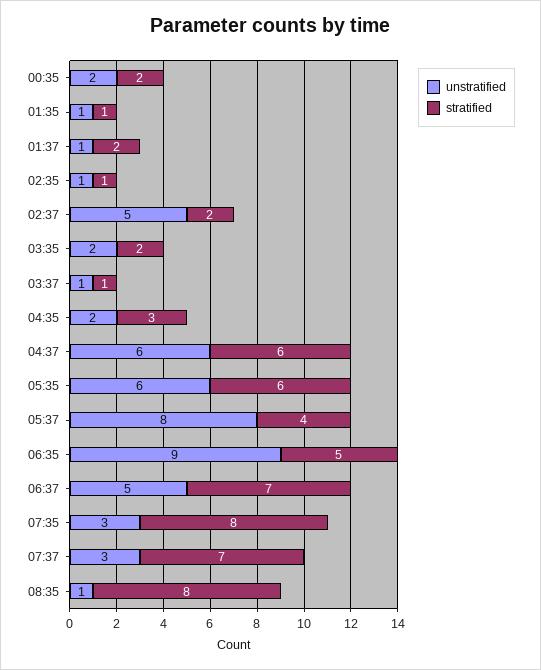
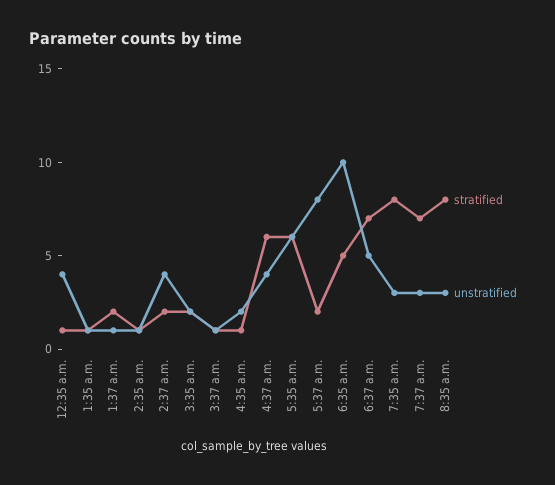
unstratified, 00:35: 2 -> 4
stratified, 00:35: 2 -> 1
unstratified, 02:37: 5 -> 4
stratified, 04:35: 3 -> 1
unstratified, 04:37: 6 -> 4
stratified, 05:37: 4 -> 2
unstratified, 06:35: 9 -> 10
unstratified, 08:35: 1 -> 3

